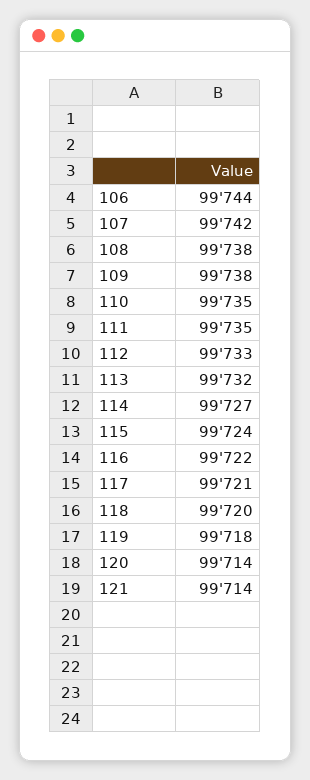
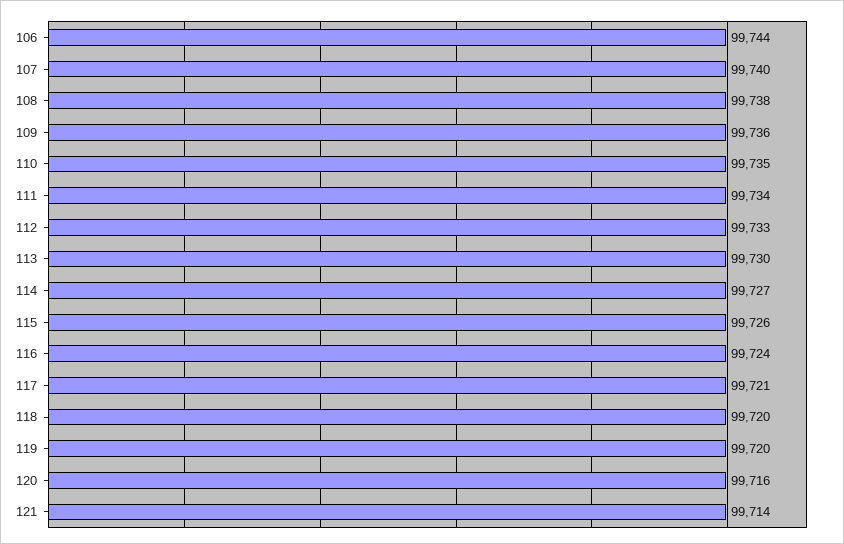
107: 99742 -> 99740
109: 99738 -> 99736
111: 99735 -> 99734
113: 99732 -> 99730
115: 99724 -> 99726
116: 99722 -> 99724
119: 99718 -> 99720
120: 99714 -> 99716

